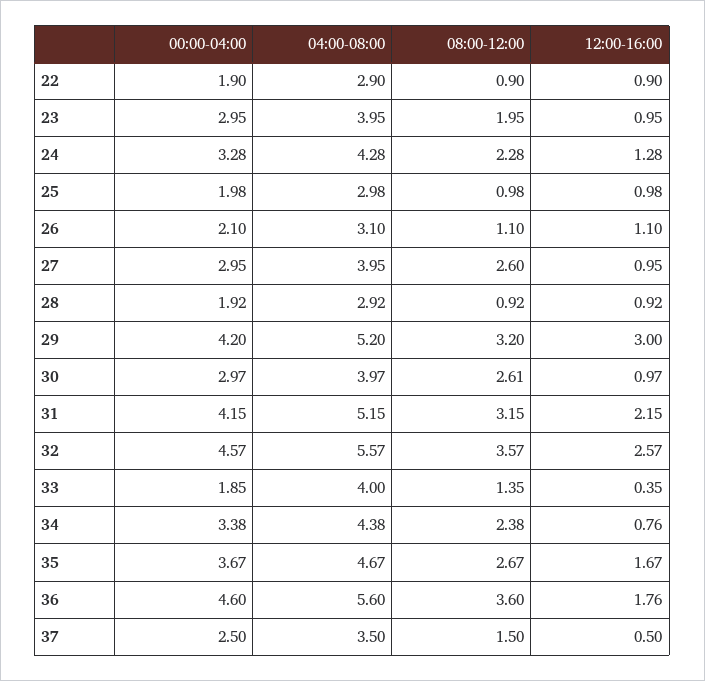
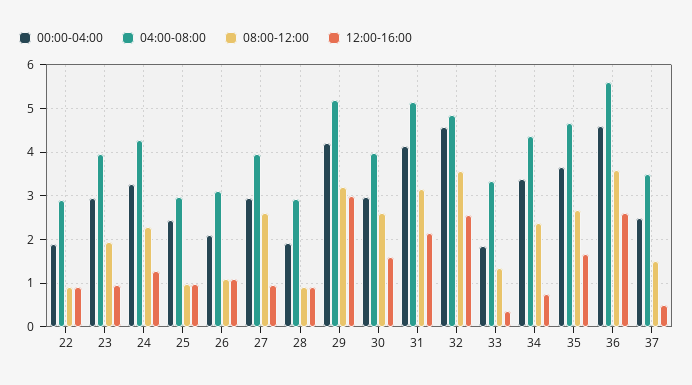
00:00-04:00, 25: 1.98 -> 2.4
12:00-16:00, 30: 0.97 -> 1.6
04:00-08:00, 32: 5.57 -> 4.8
04:00-08:00, 33: 4 -> 3.4
12:00-16:00, 36: 1.76 -> 2.6

